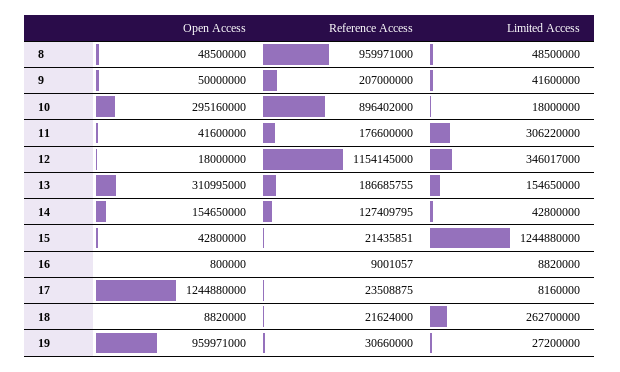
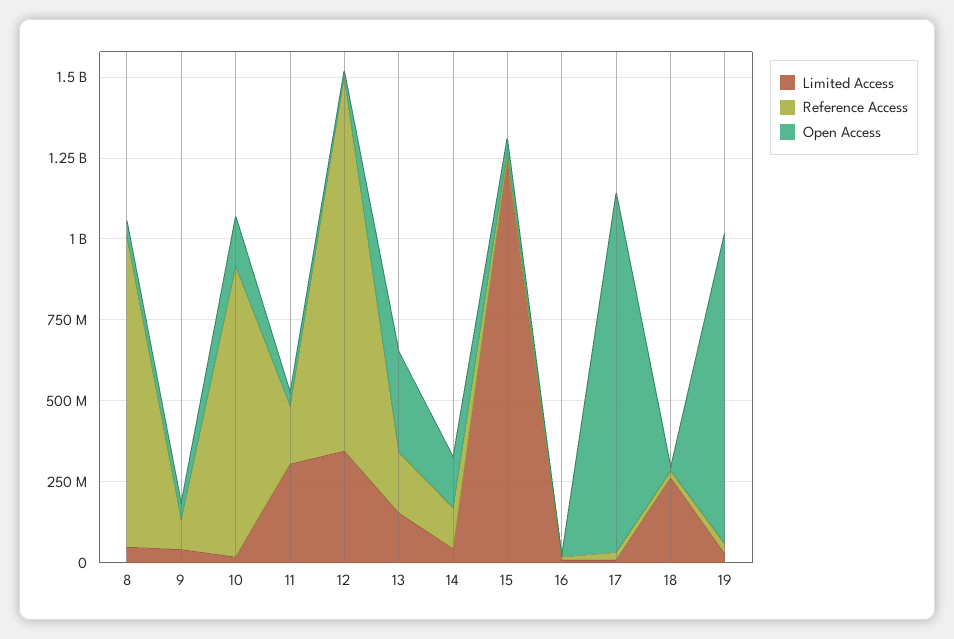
Reference Access, 9: 207000000 -> 100000000
Open Access, 10: 295160000 -> 150000000
Open Access, 17: 1244880000 -> 1100000000

